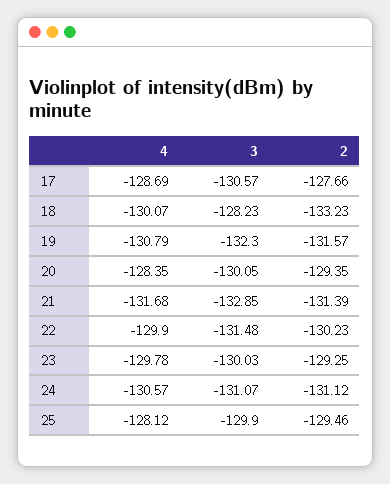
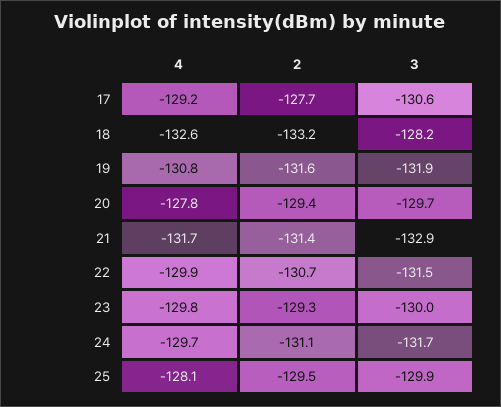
4, 17: -128.69 -> -129.2
4, 18: -130.07 -> -132.6
3, 19: -132.3 -> -131.9
4, 20: -128.35 -> -127.8
3, 20: -130.05 -> -129.7
2, 22: -130.23 -> -130.7
4, 24: -130.57 -> -129.7
3, 24: -131.07 -> -131.7

